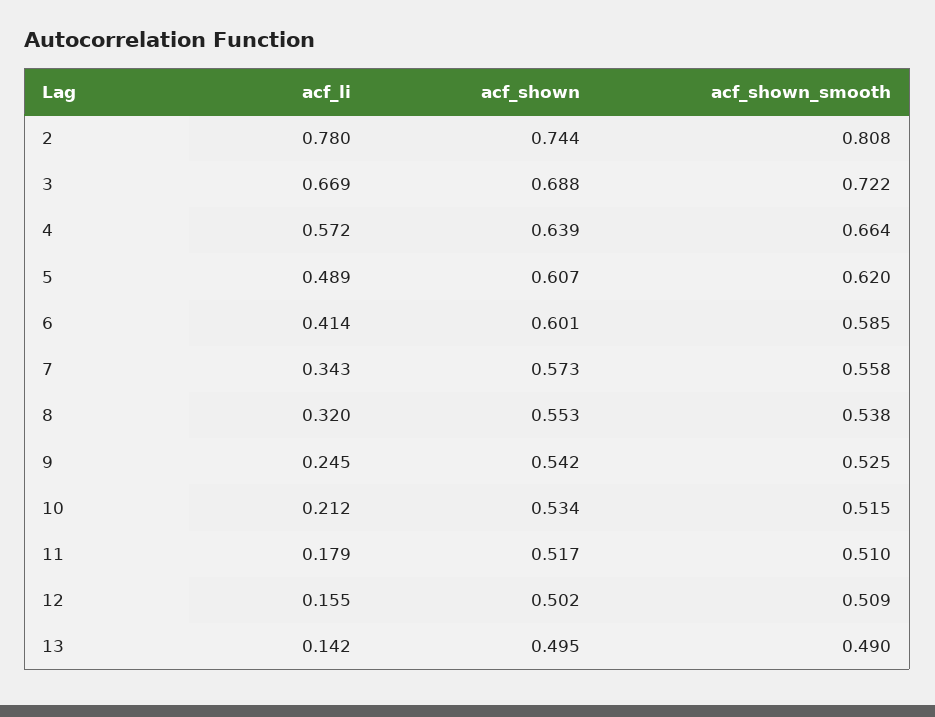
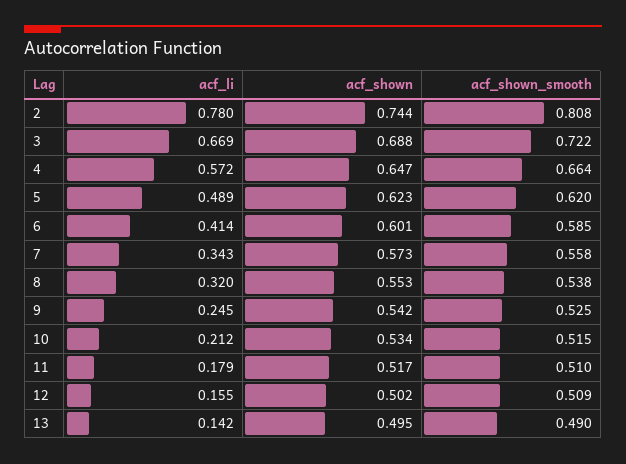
acf_shown, 4: 0.639 -> 0.647
acf_shown, 5: 0.607 -> 0.623

